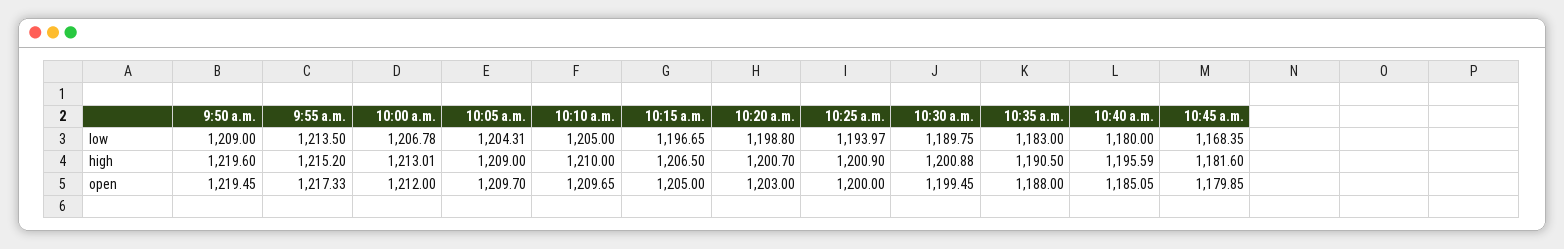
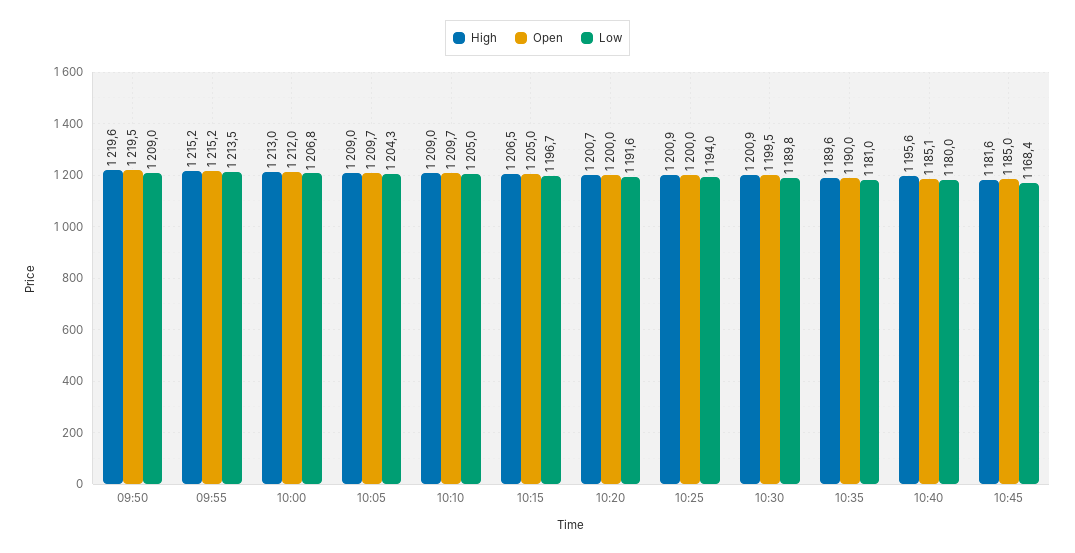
low, 10:20 a.m.: 1198.8 -> 1191.6
low, 10:35 a.m.: 1183 -> 1181
high, 10:10 a.m.: 1210 -> 1209
high, 10:35 a.m.: 1190.5 -> 1189.6
open, 9:55 a.m.: 1217.33 -> 1215.2
open, 10:20 a.m.: 1203 -> 1200
open, 10:35 a.m.: 1188 -> 1190
open, 10:45 a.m.: 1179.85 -> 1185

